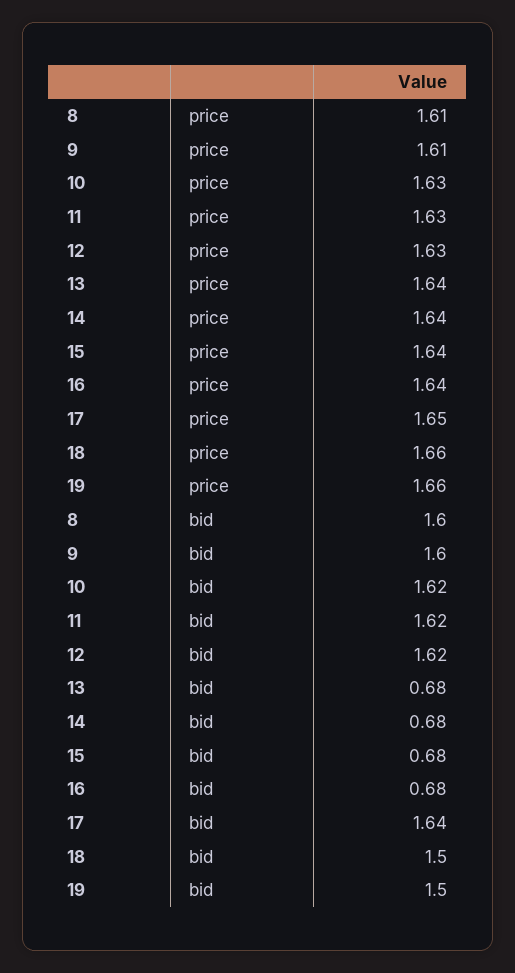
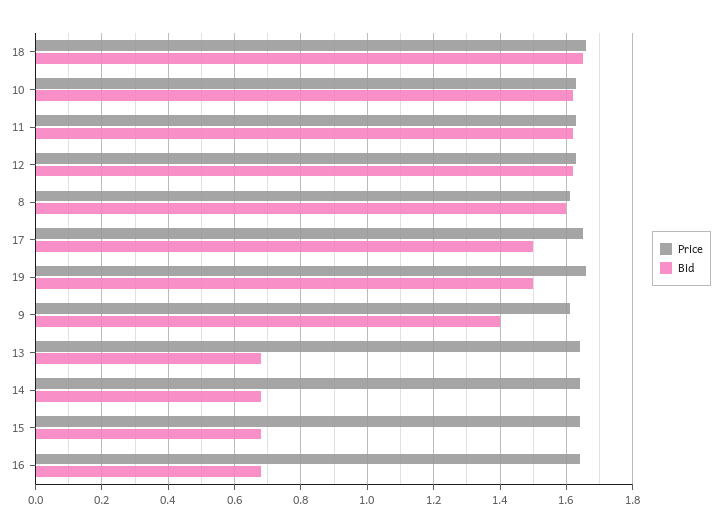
bid, 9: 1.6 -> 1.4
bid, 17: 1.64 -> 1.5
bid, 18: 1.5 -> 1.65

